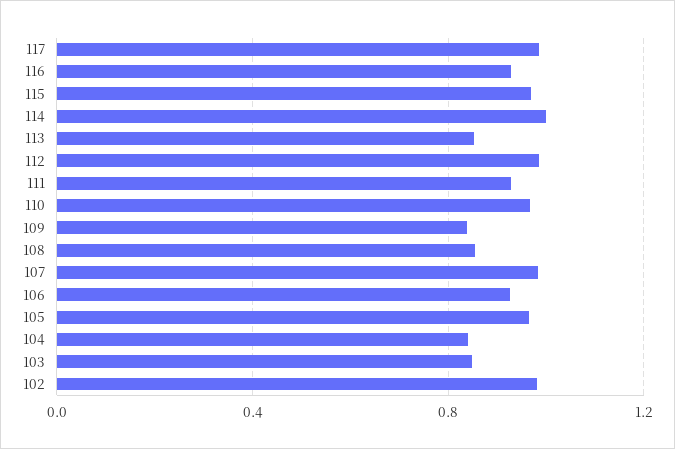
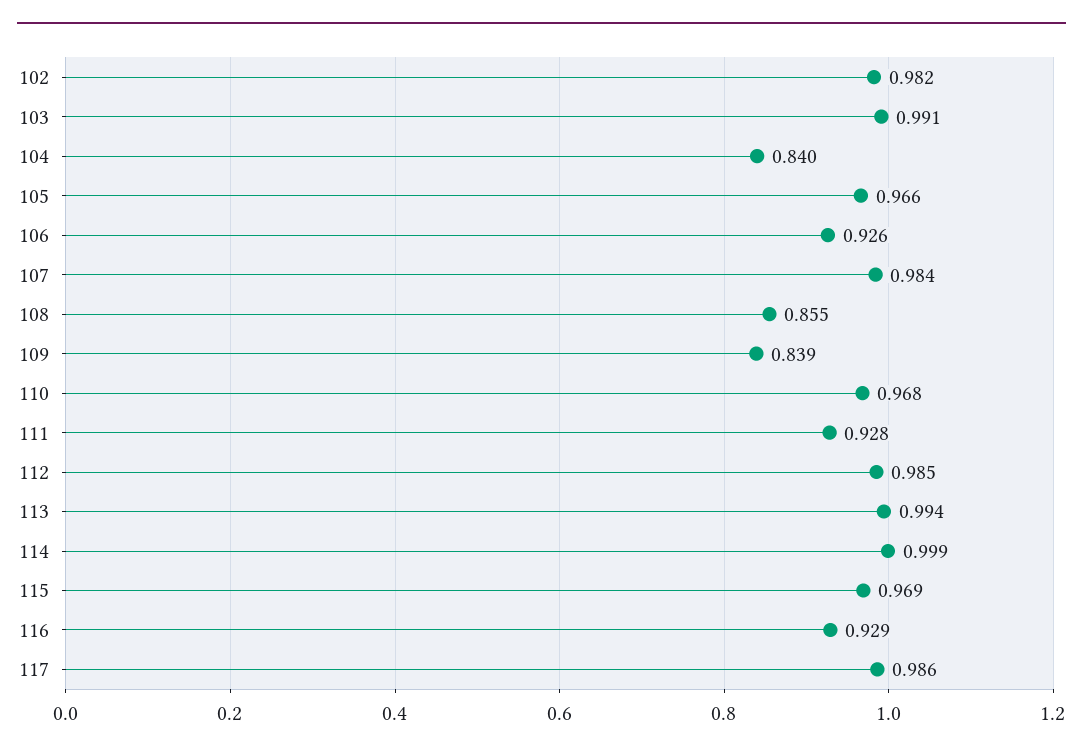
113: 0.85 -> 0.994
103: 0.85 -> 0.991

